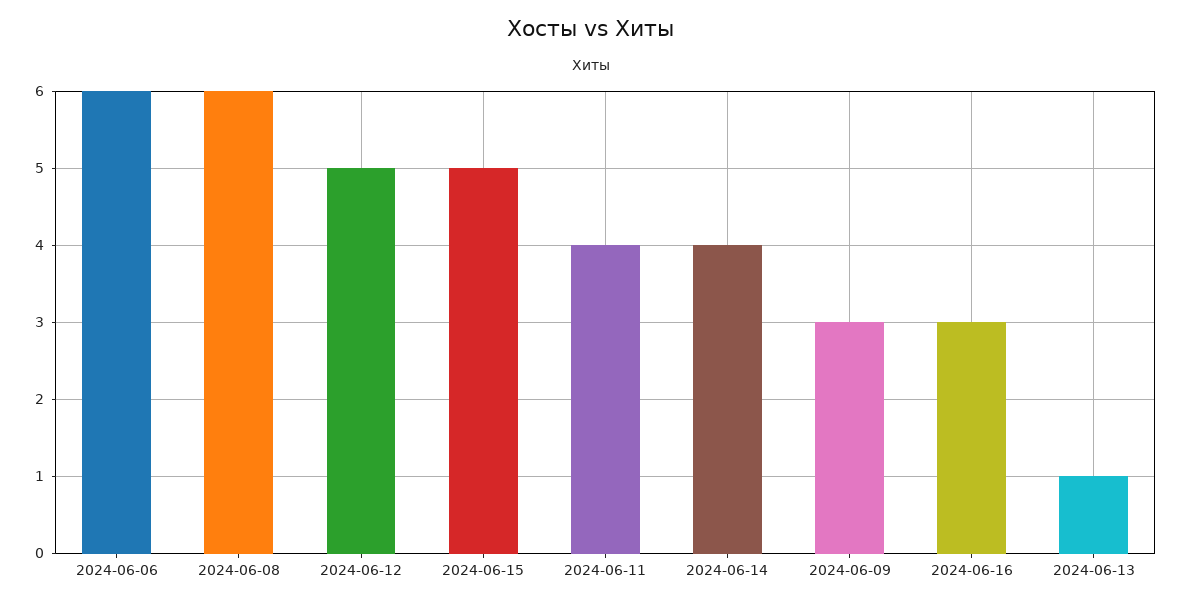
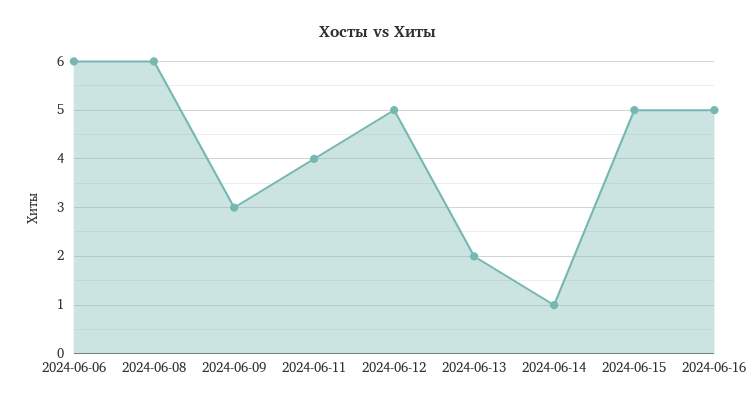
2024-06-14: 4 -> 1
2024-06-16: 3 -> 5
2024-06-13: 1 -> 2

